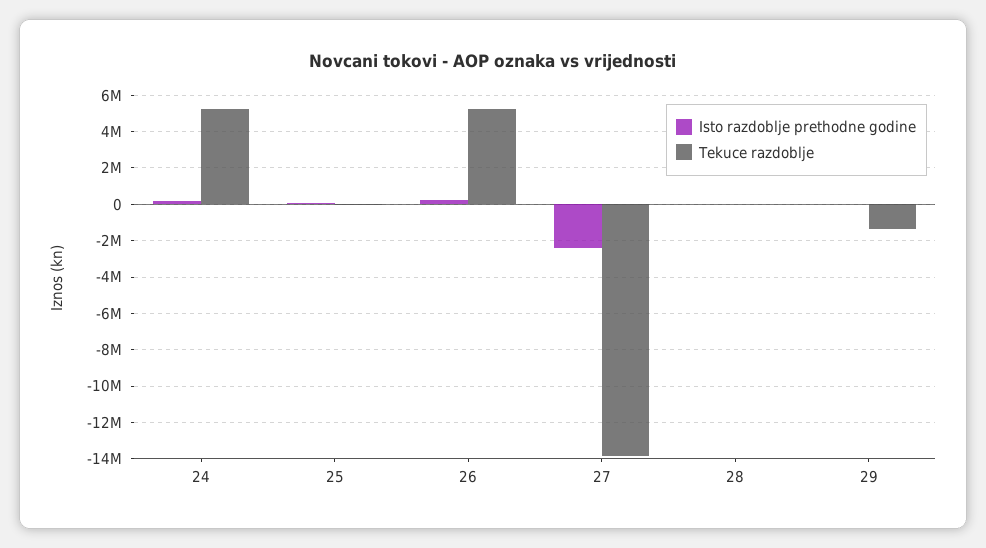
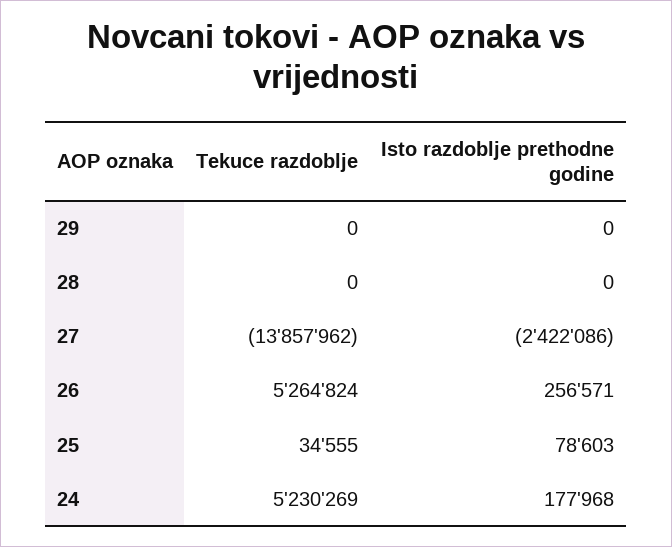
Tekuce razdoblje, 29: -1500000 -> 0

